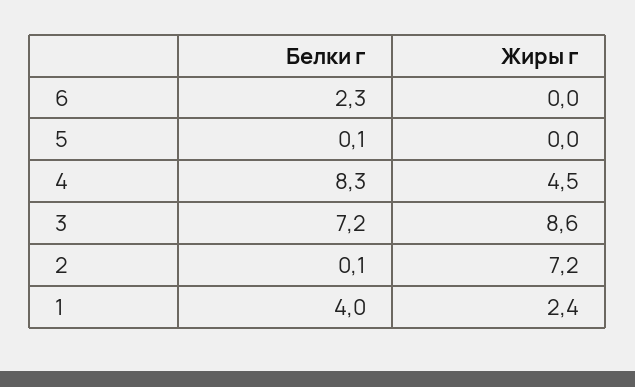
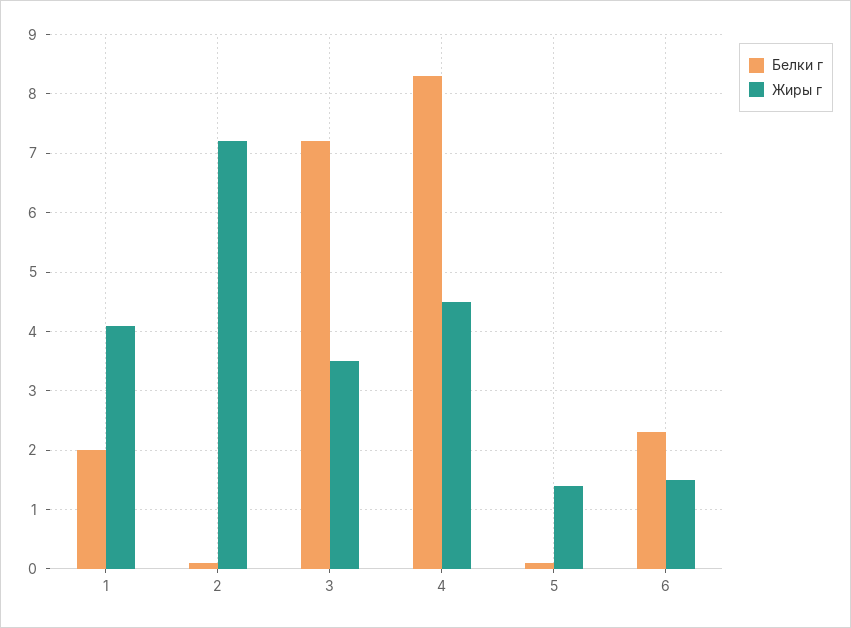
Жиры г, 6: 0 -> 1.5
Жиры г, 5: 0 -> 1.5
Жиры г, 3: 8.6 -> 3.5
Белки г, 1: 4 -> 2
Жиры г, 1: 2.4 -> 4

